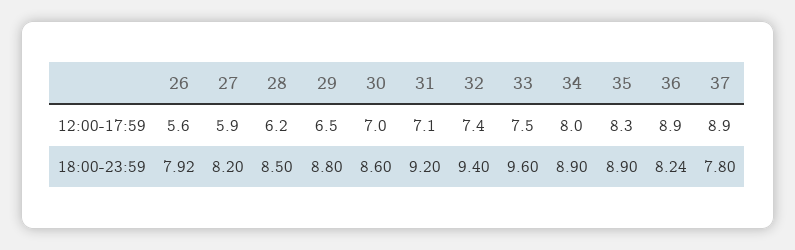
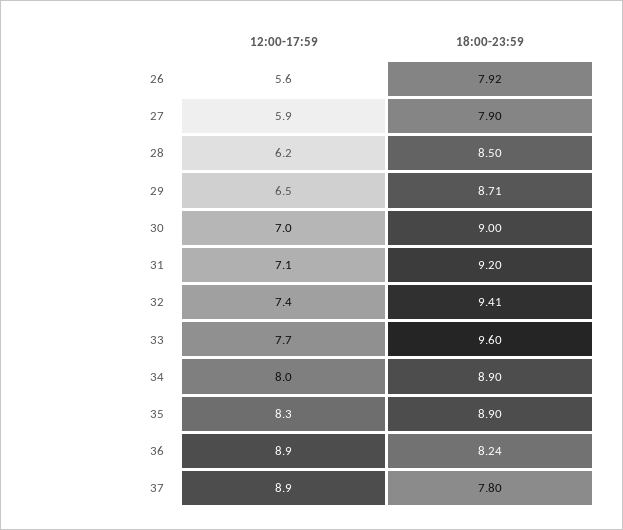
33, 12:00-17:59: 7.5 -> 7.7
27, 18:00-23:59: 8.2 -> 7.9
29, 18:00-23:59: 8.8 -> 8.71
30, 18:00-23:59: 8.6 -> 9
32, 18:00-23:59: 9.4 -> 9.41

